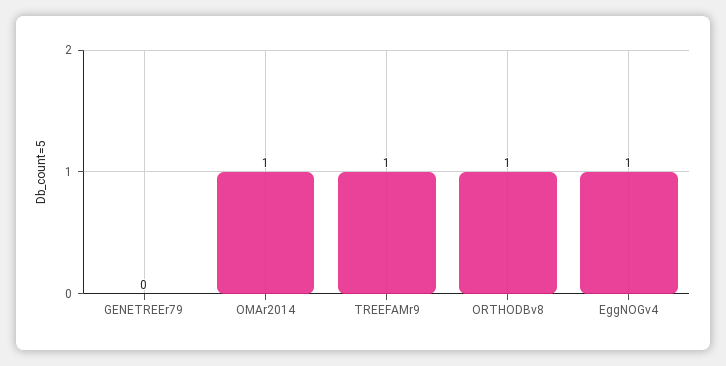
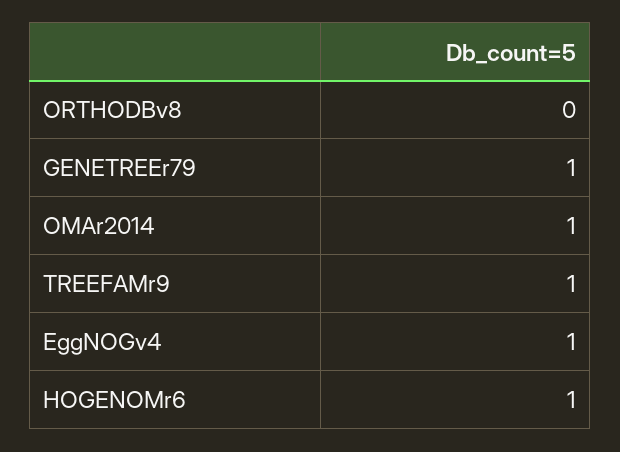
GENETREEr79: 0 -> 1
ORTHODBv8: 1 -> 0
HOGENOMr6: none -> 1

